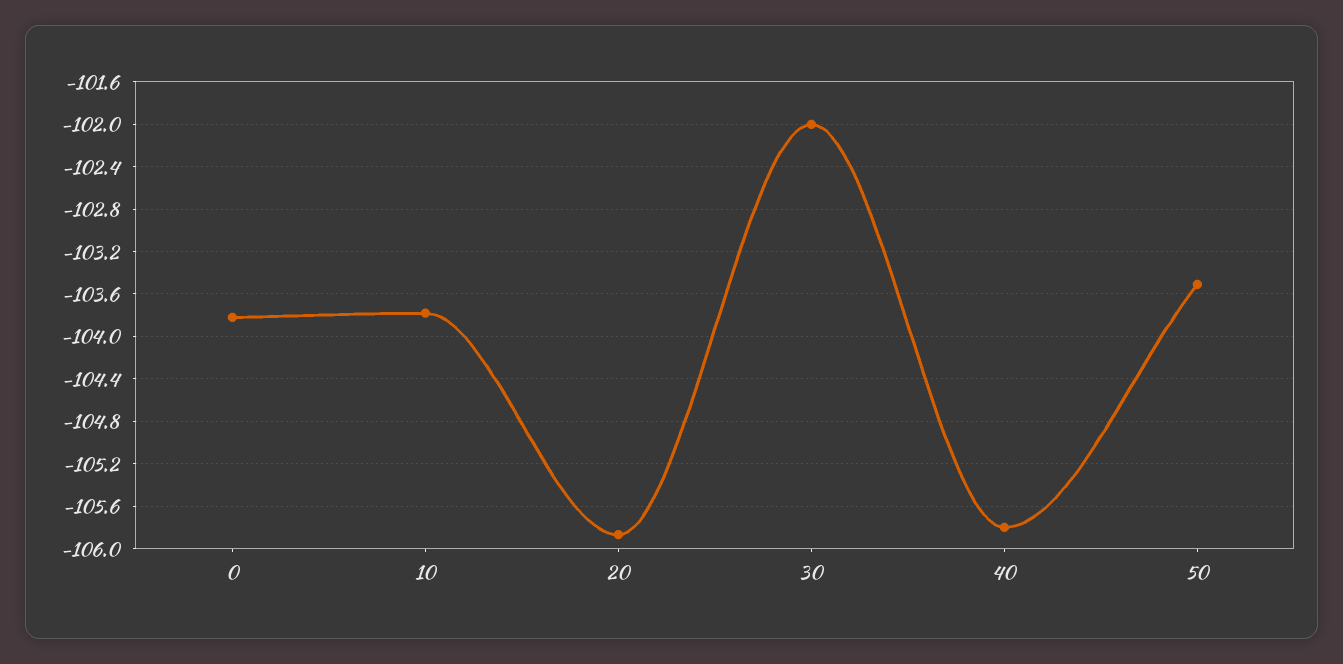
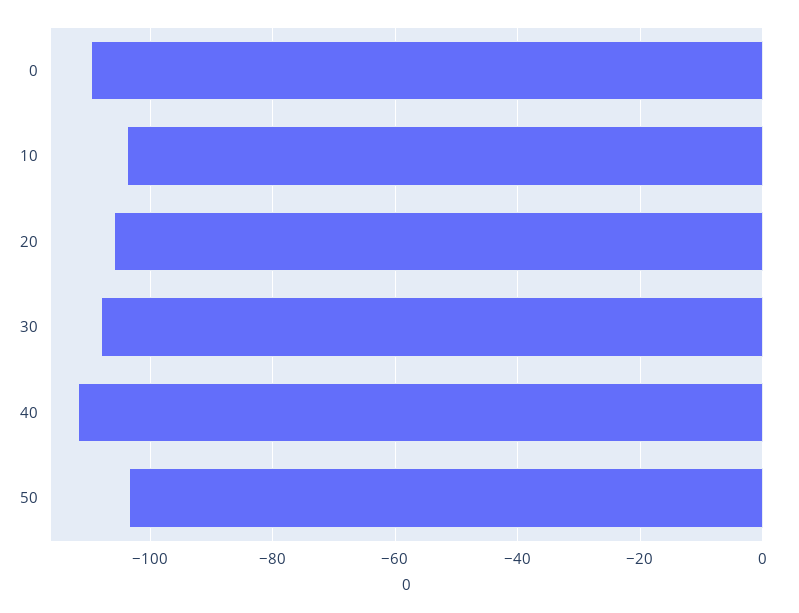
0: -103.8 -> -110
30: -102 -> -108
40: -105.8 -> -112

